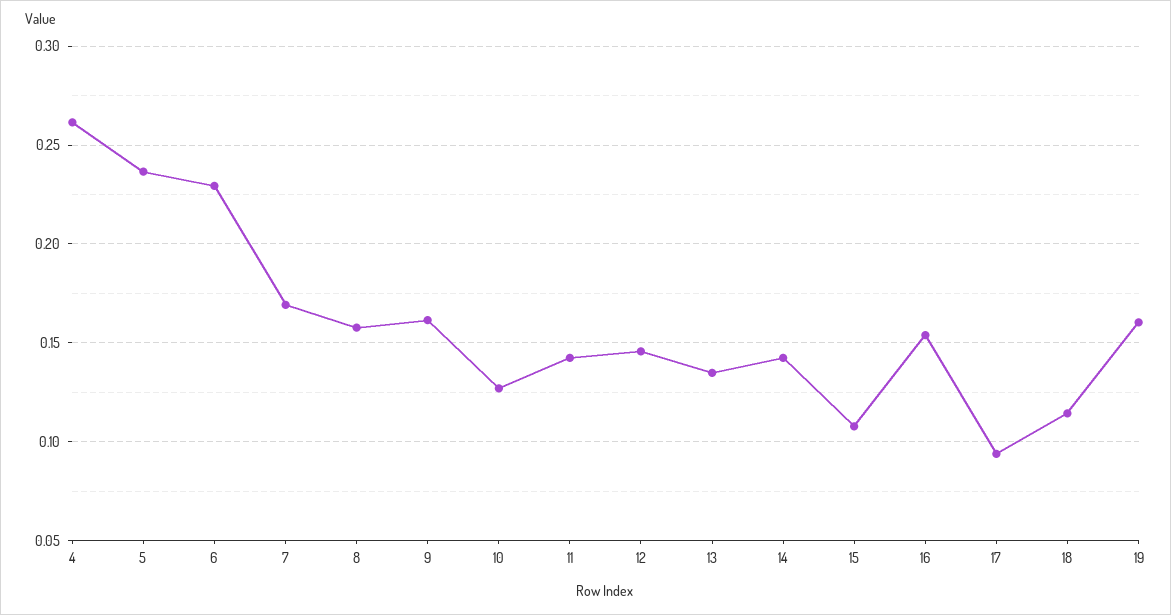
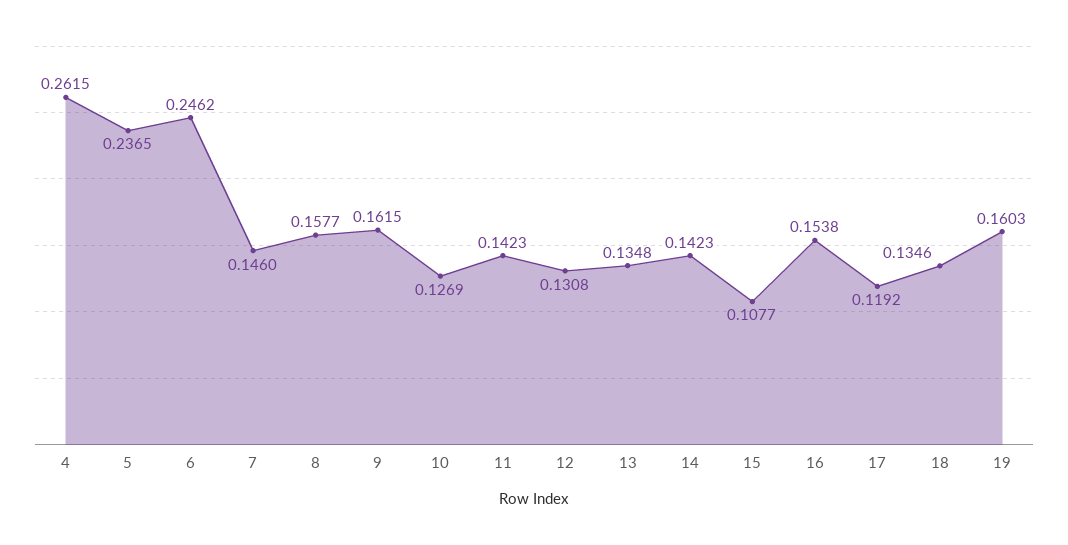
6: 0.23 -> 0.2462
7: 0.17 -> 0.146
12: 0.145 -> 0.1308
17: 0.095 -> 0.1192
18: 0.115 -> 0.1346

